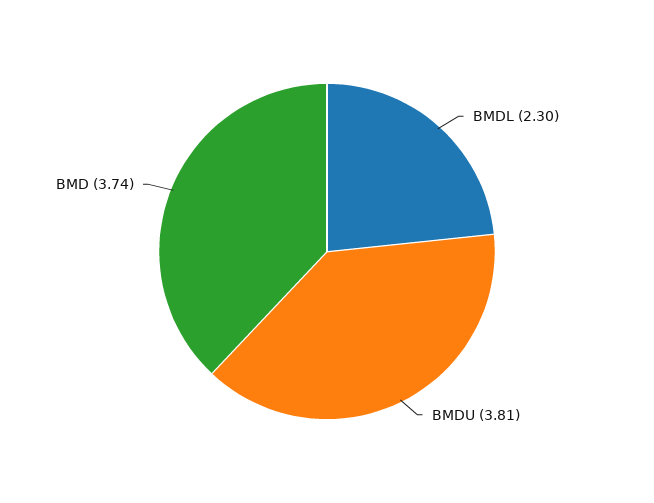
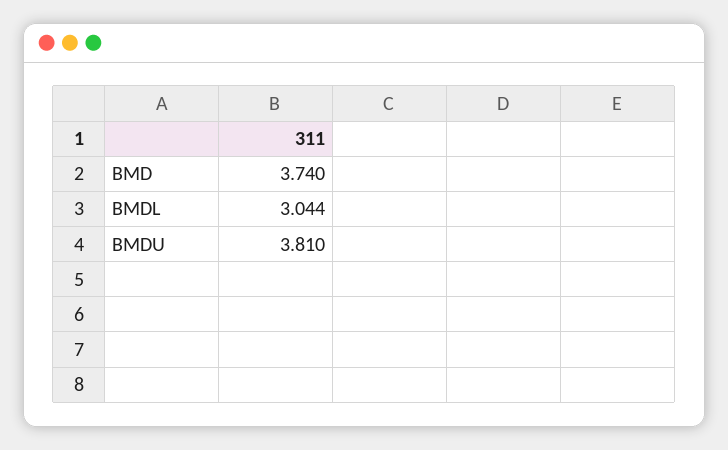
BMDL: 2.3 -> 3.044

